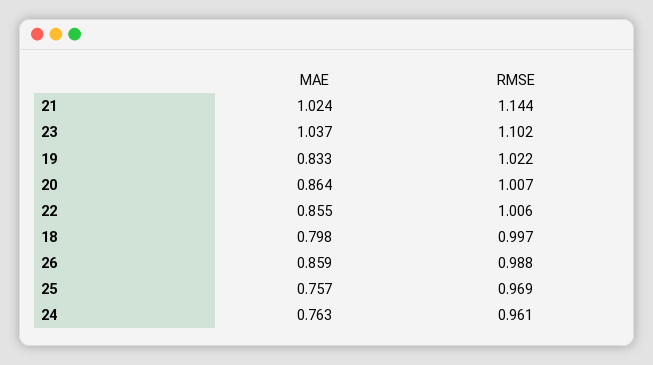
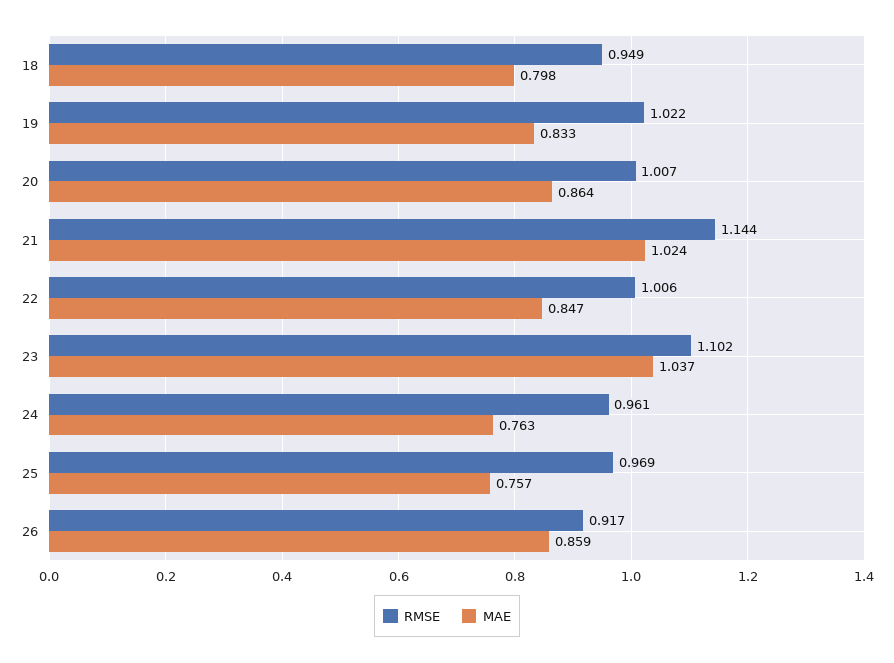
MAE, 22: 0.855 -> 0.847
RMSE, 18: 0.997 -> 0.949
RMSE, 26: 0.988 -> 0.917

